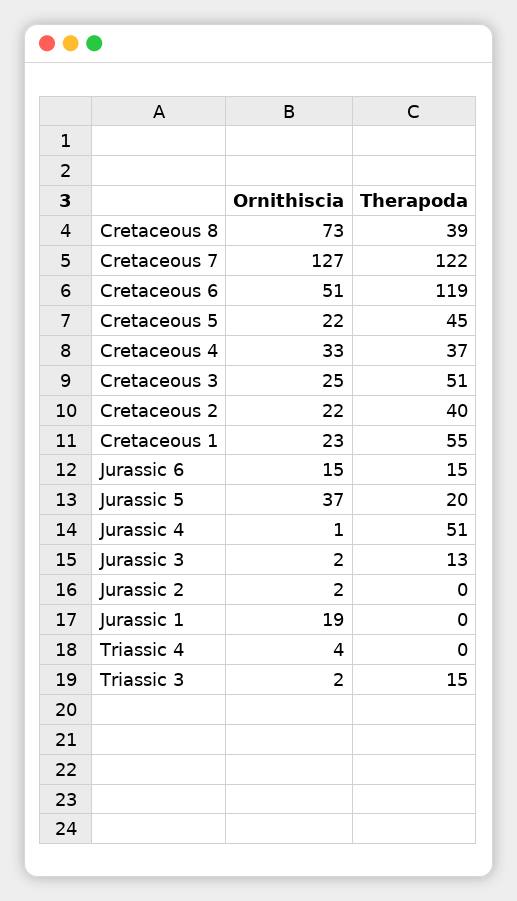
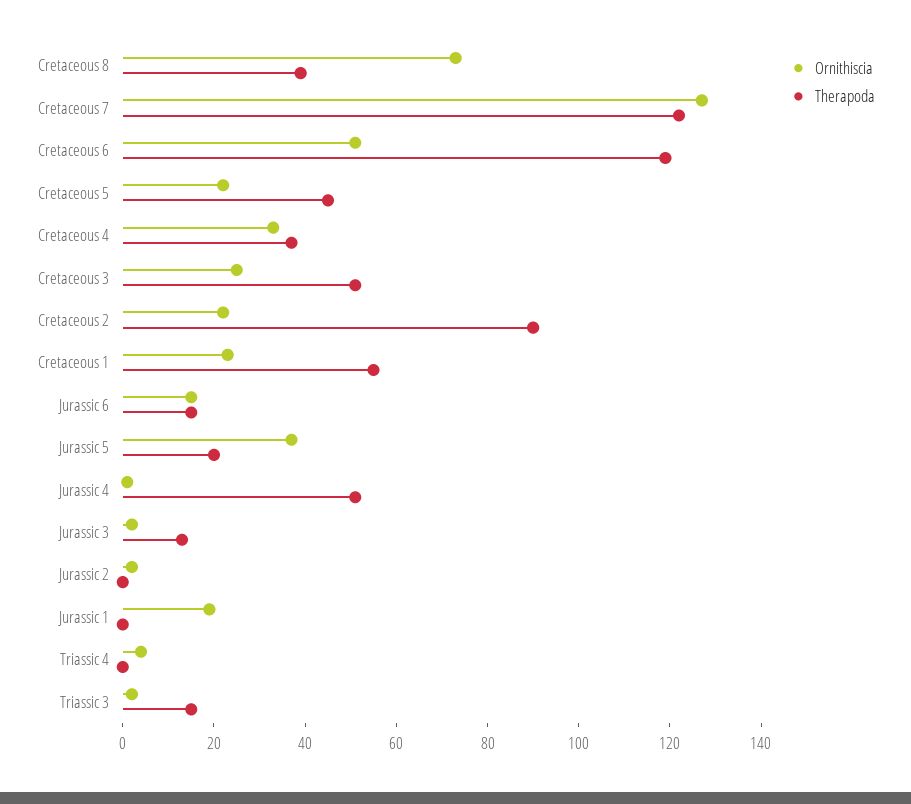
Therapoda, Cretaceous 2: 40 -> 90

